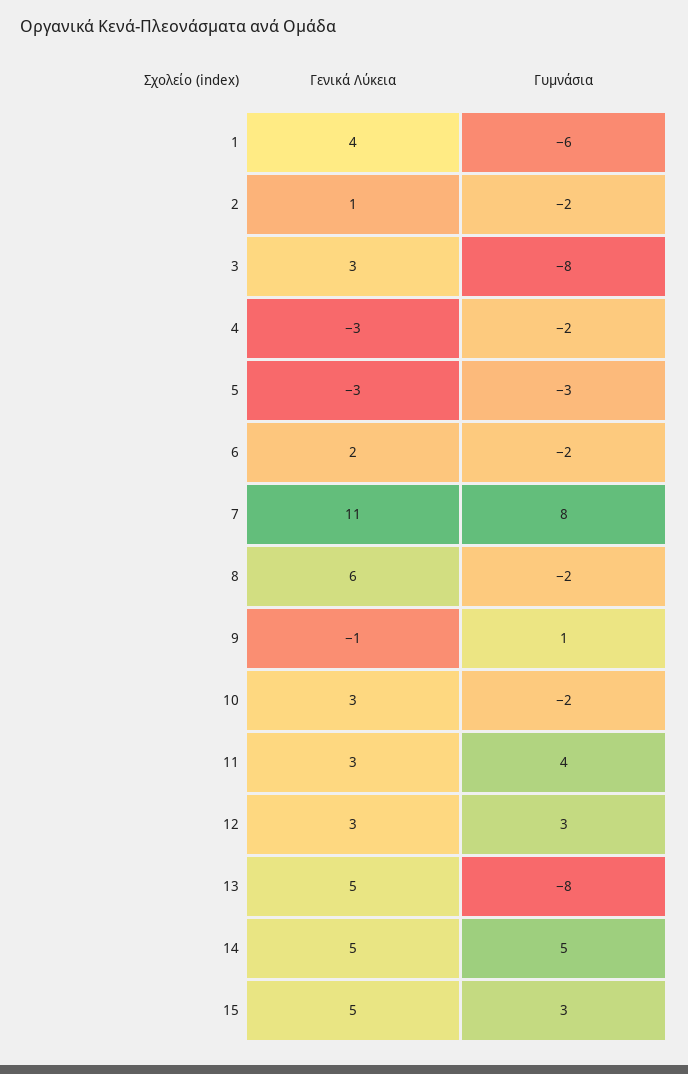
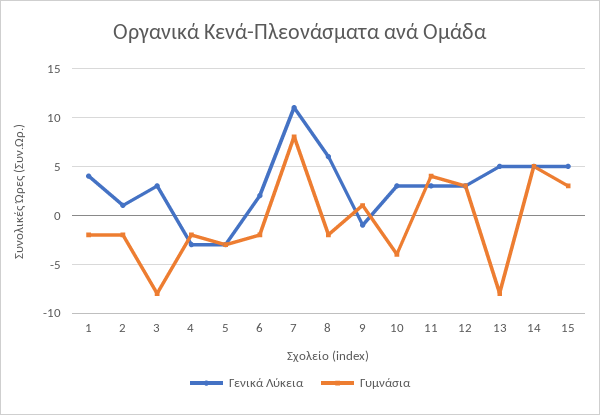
Γυμνάσια, 1: -6 -> -2
Γυμνάσια, 10: -2 -> -4

